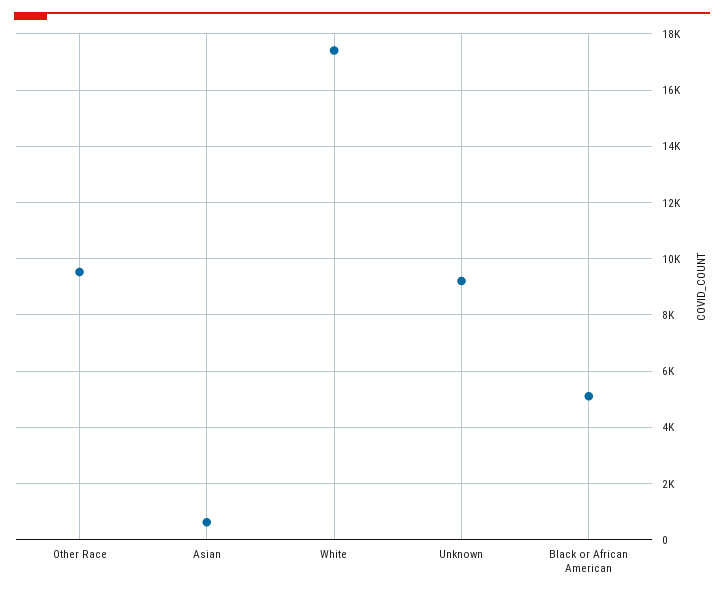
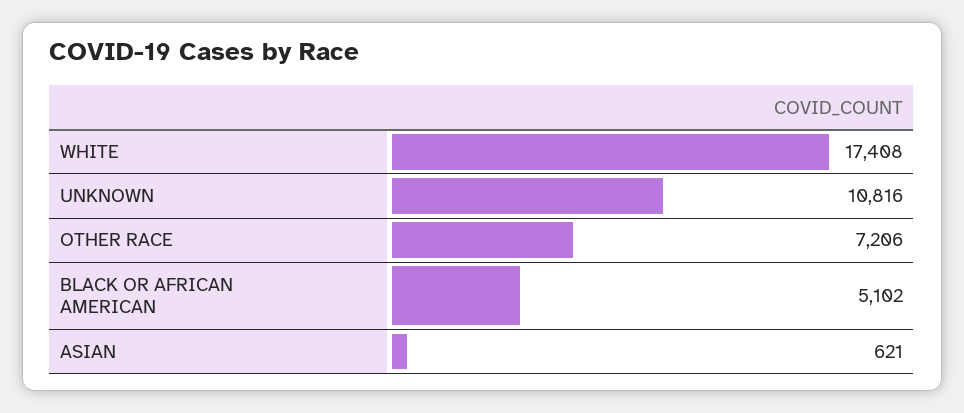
Other Race: 9500 -> 7206
Unknown: 9250 -> 10816

